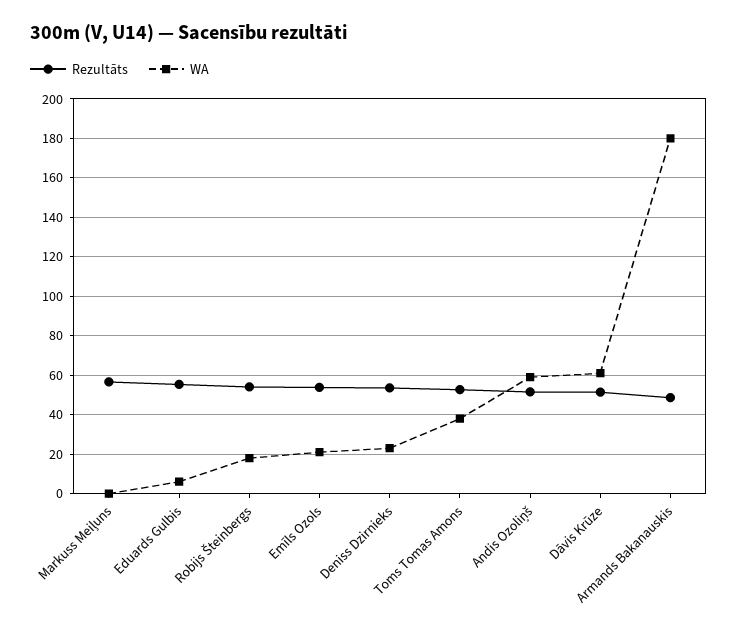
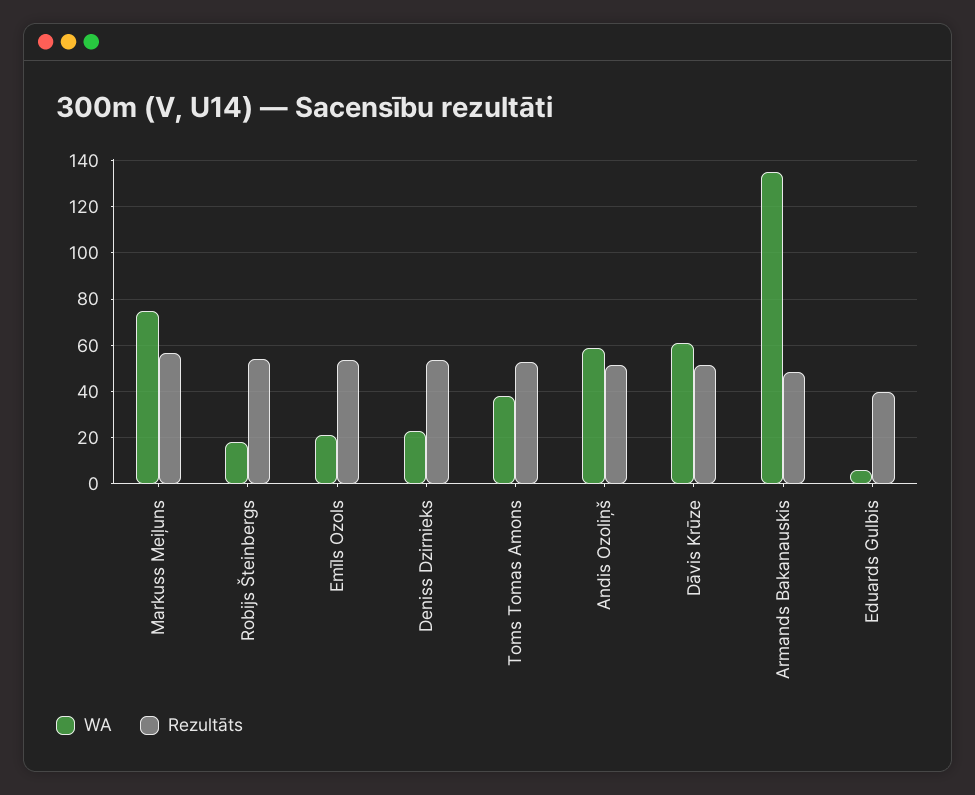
WA, Markuss Meiļuns: 0 -> 75
Rezultāts, Eduards Gulbis: 55 -> 40
WA, Armands Bakanauskis: 180 -> 135

